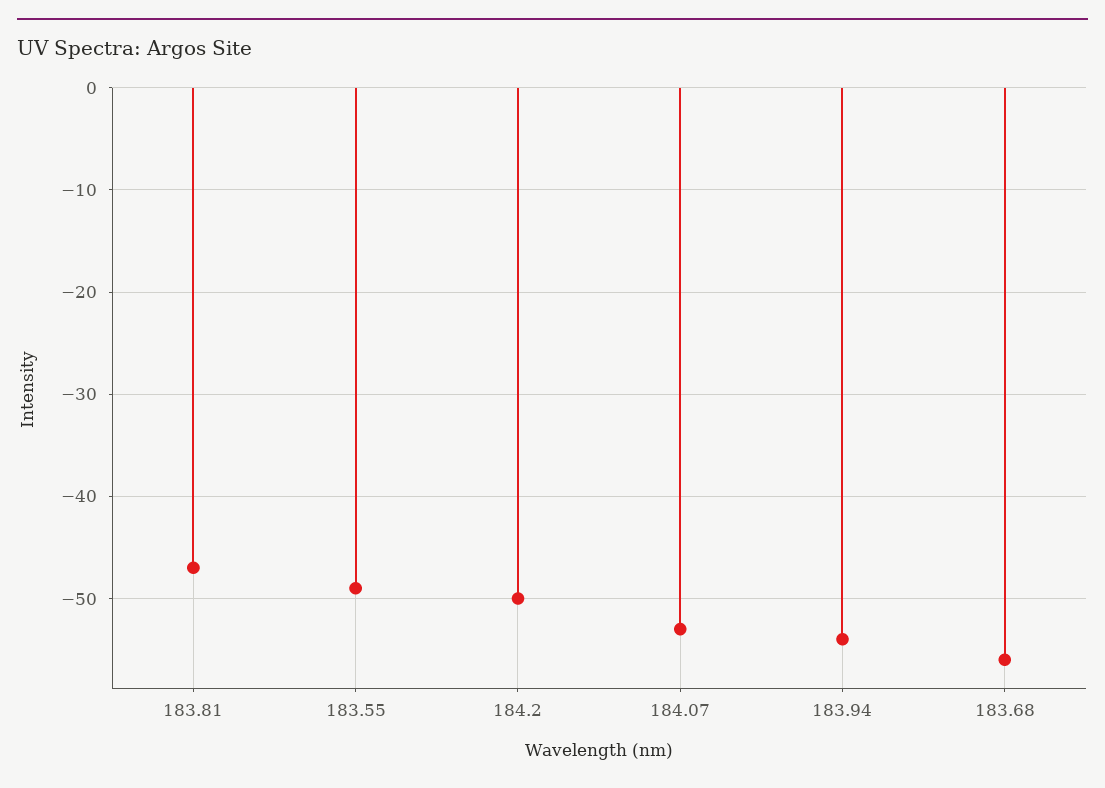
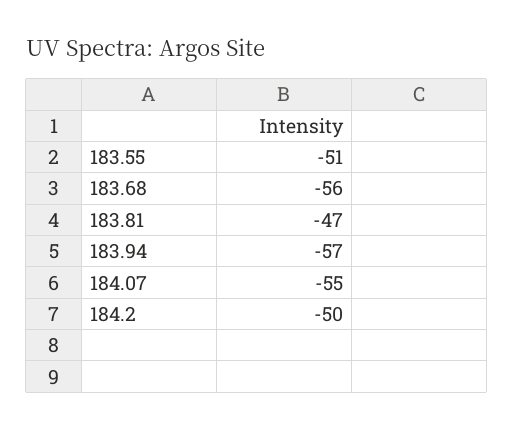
183.55: -49 -> -51
184.07: -53 -> -55
183.94: -54 -> -57

